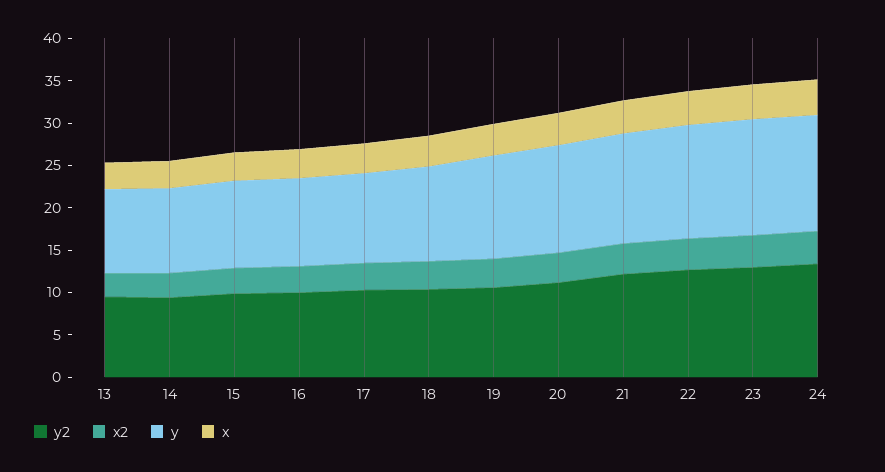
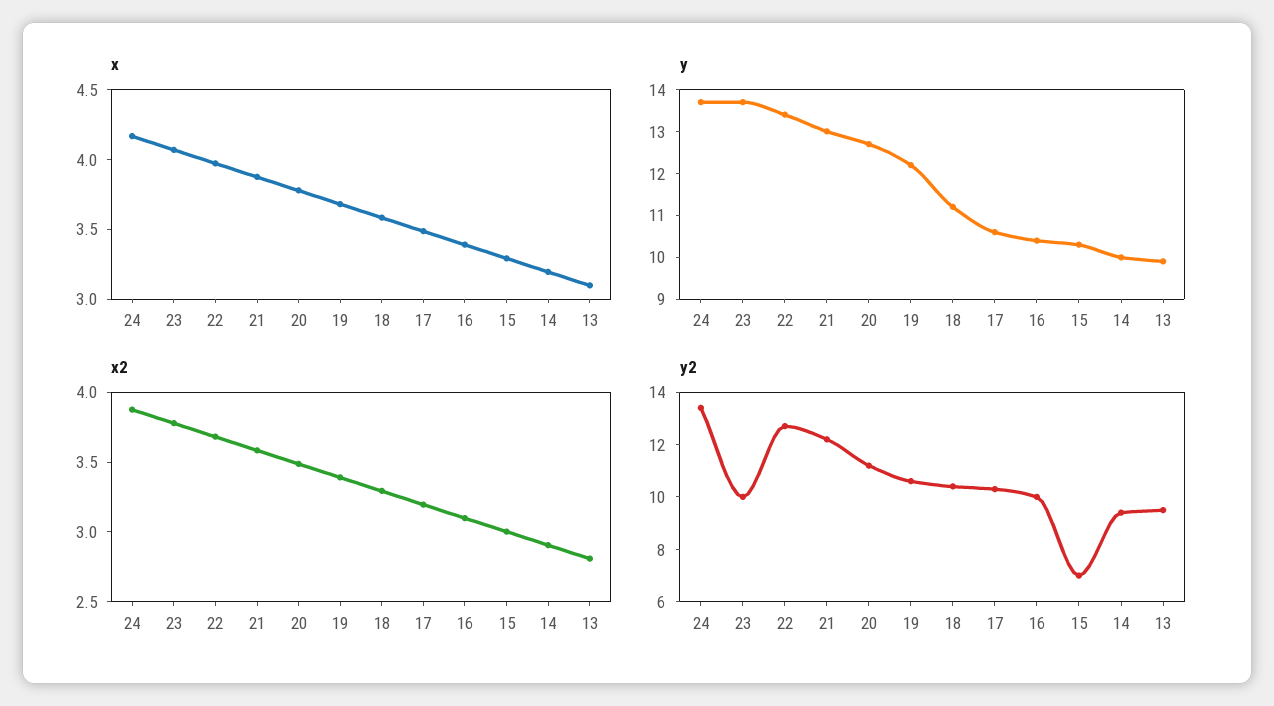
y2, 15: 10 -> 7
y2, 23: 13 -> 10

